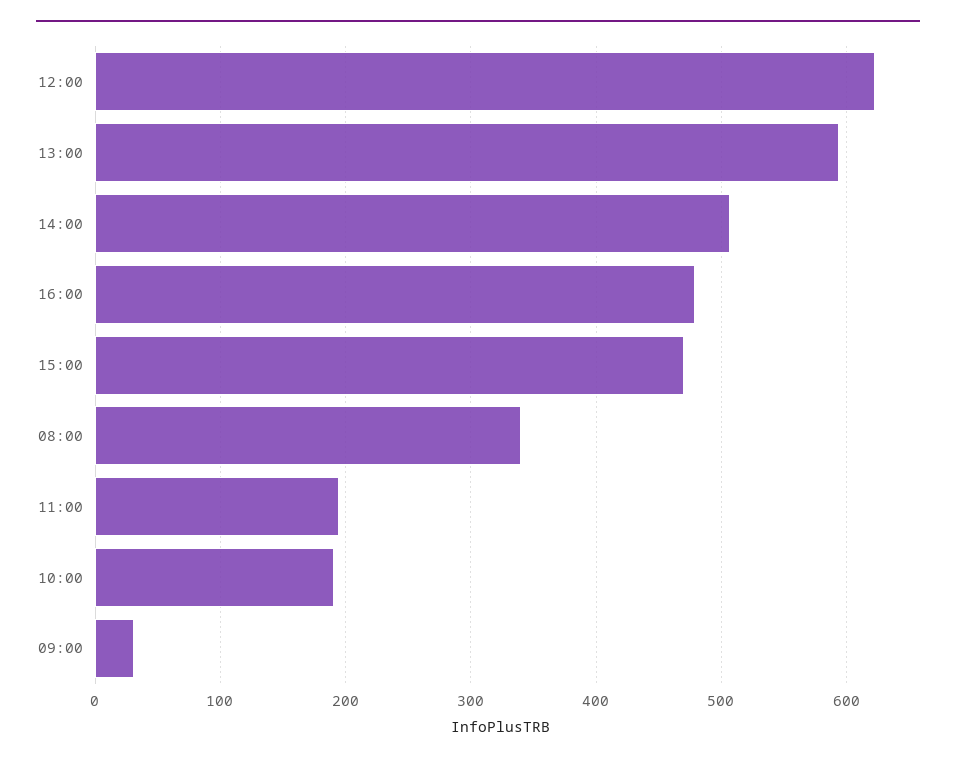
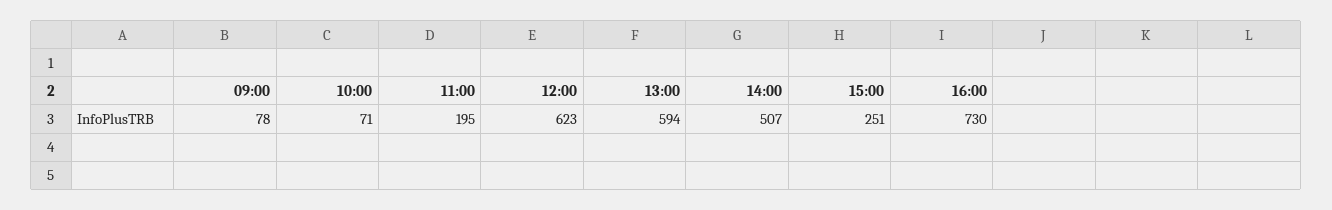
16:00: 480 -> 730
15:00: 470 -> 251
08:00: 340 -> none
10:00: 190 -> 71
09:00: 30 -> 78

